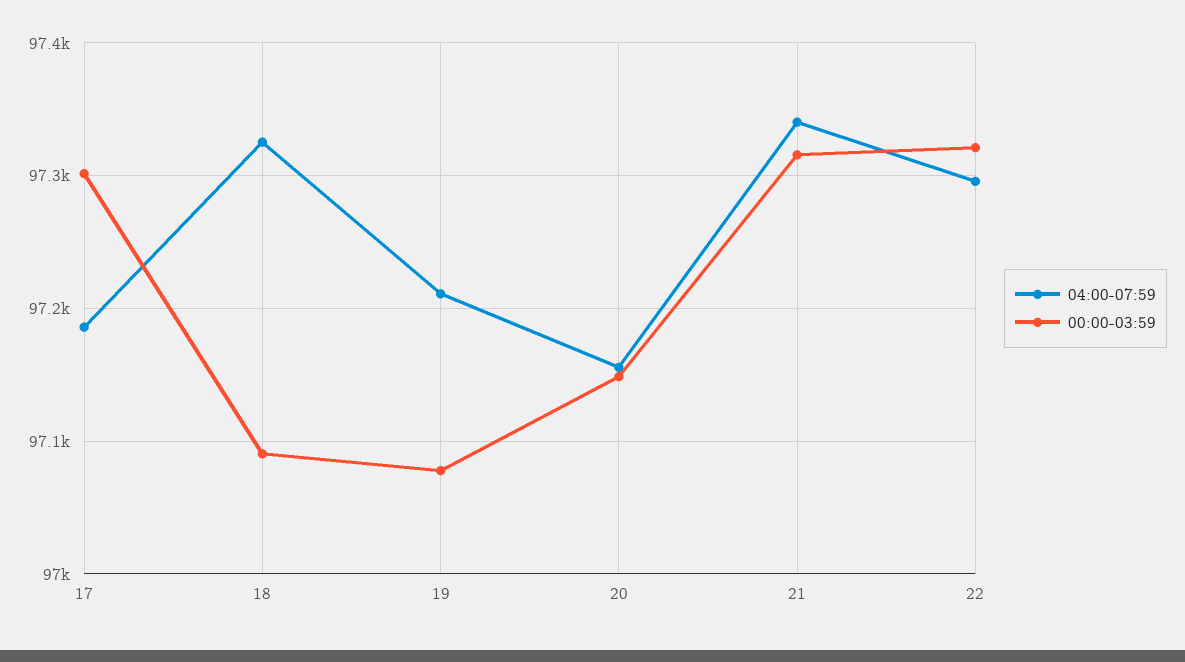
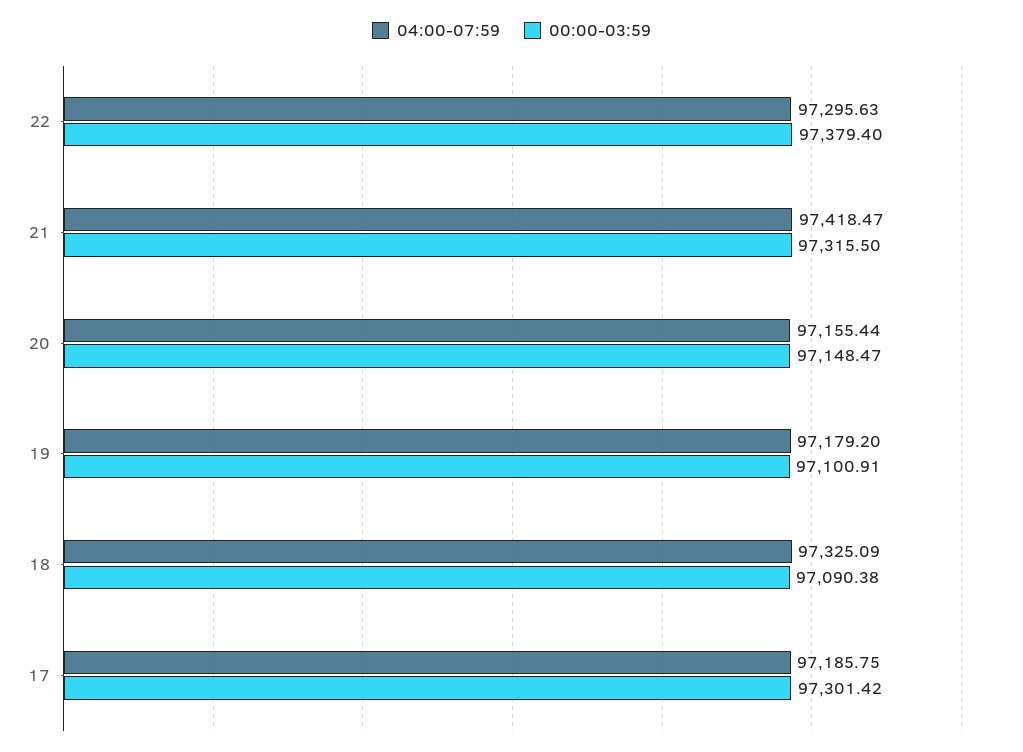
04:00-07:59, 19: 97210 -> 97179.2
00:00-03:59, 19: 97080 -> 97100.91
04:00-07:59, 21: 97340 -> 97418.47
00:00-03:59, 22: 97320 -> 97379.4

